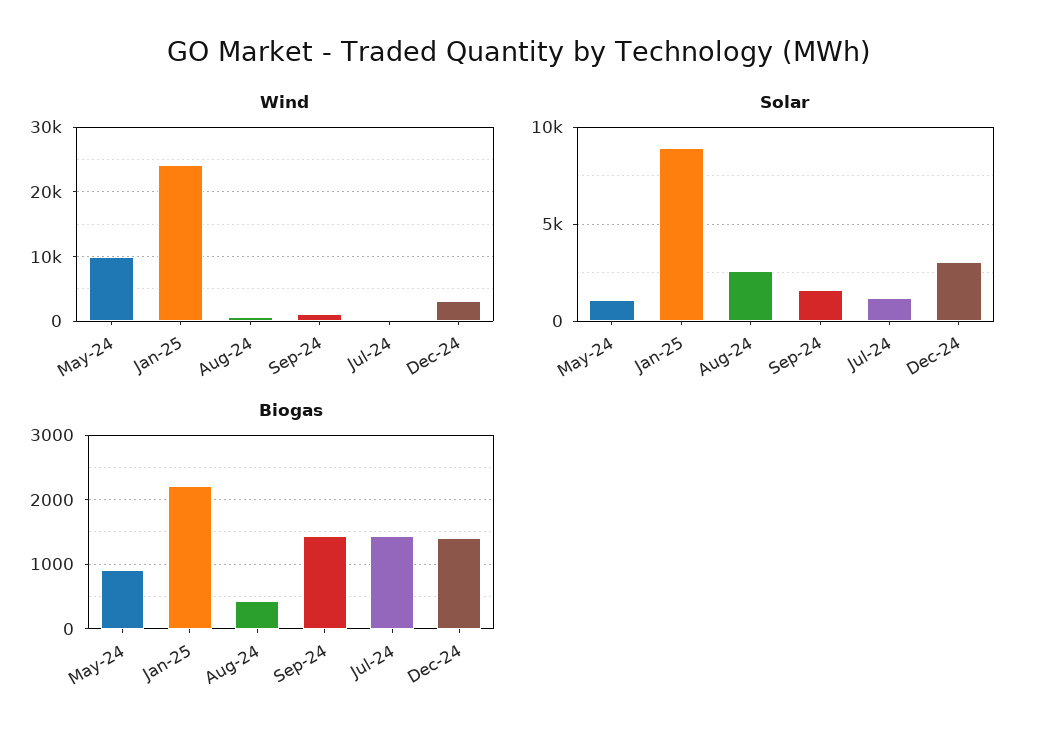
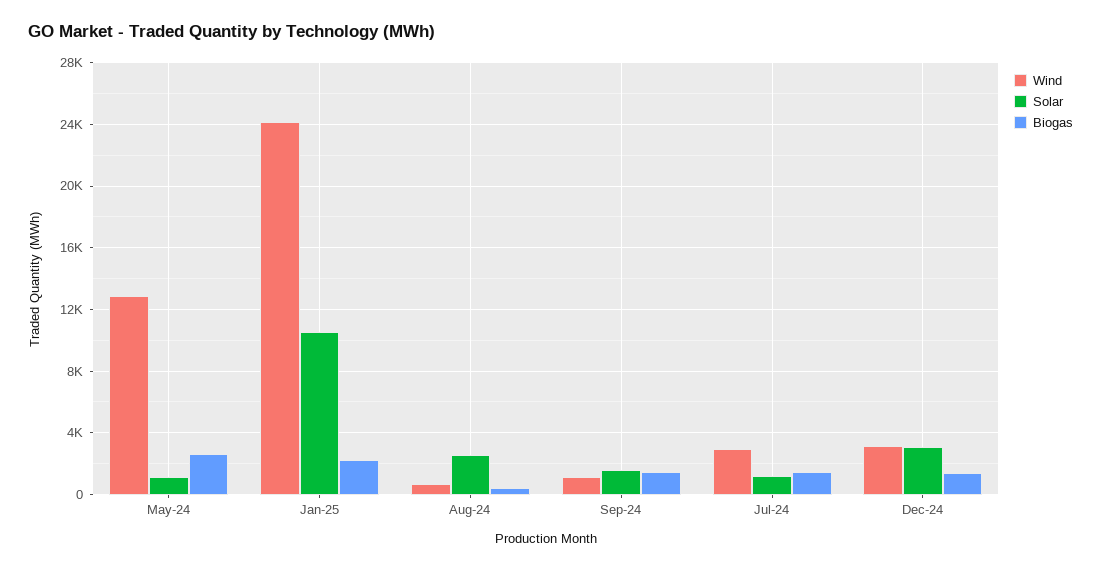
Wind, May-24: 10000 -> 13000
Wind, Jul-24: 0 -> 3000
Solar, Jan-25: 9000 -> 10500
Biogas, May-24: 900 -> 2500

